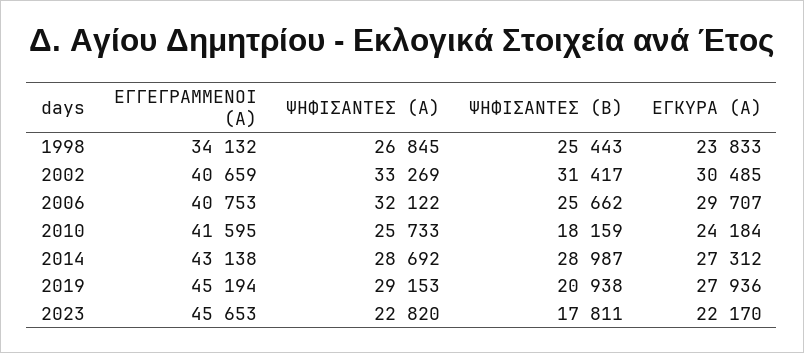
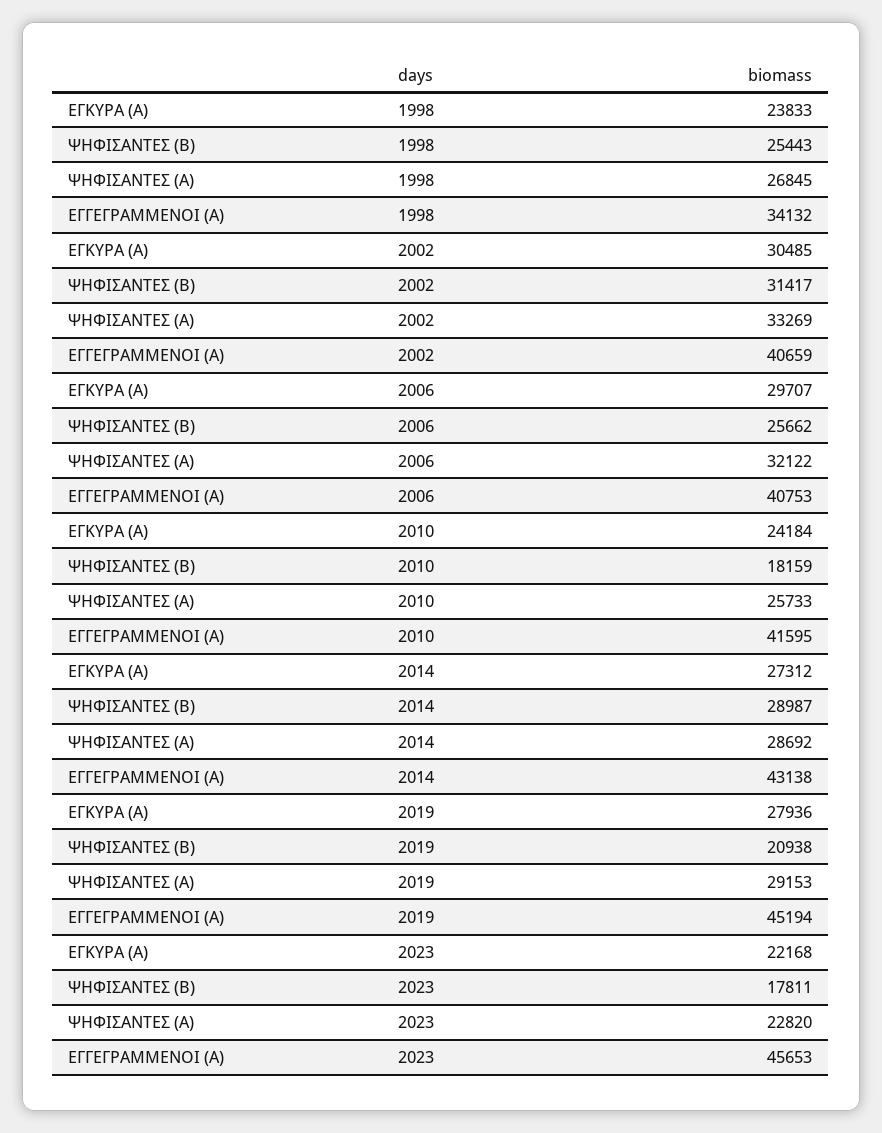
ΕΓΚΥΡΑ (Α), 2023: 22170 -> 22168

